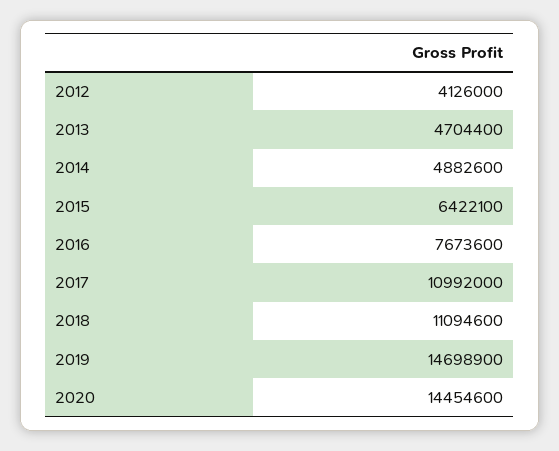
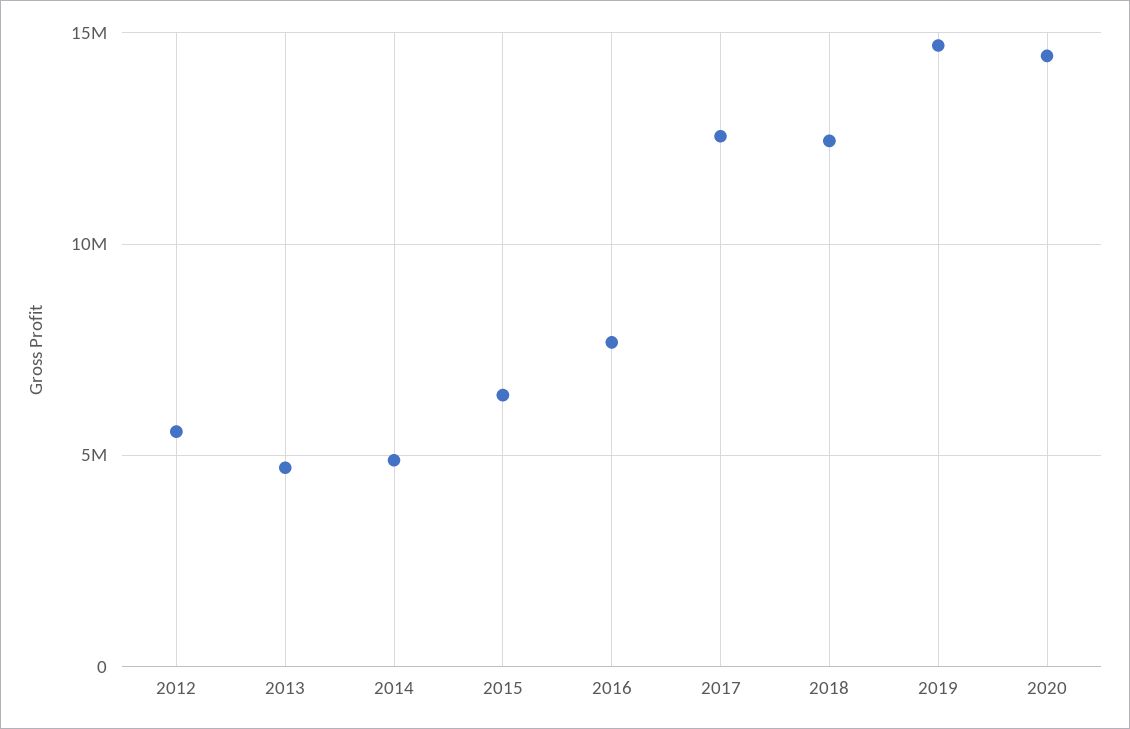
2012: 4126000 -> 5500000
2017: 10992000 -> 12500000
2018: 11094600 -> 12500000

